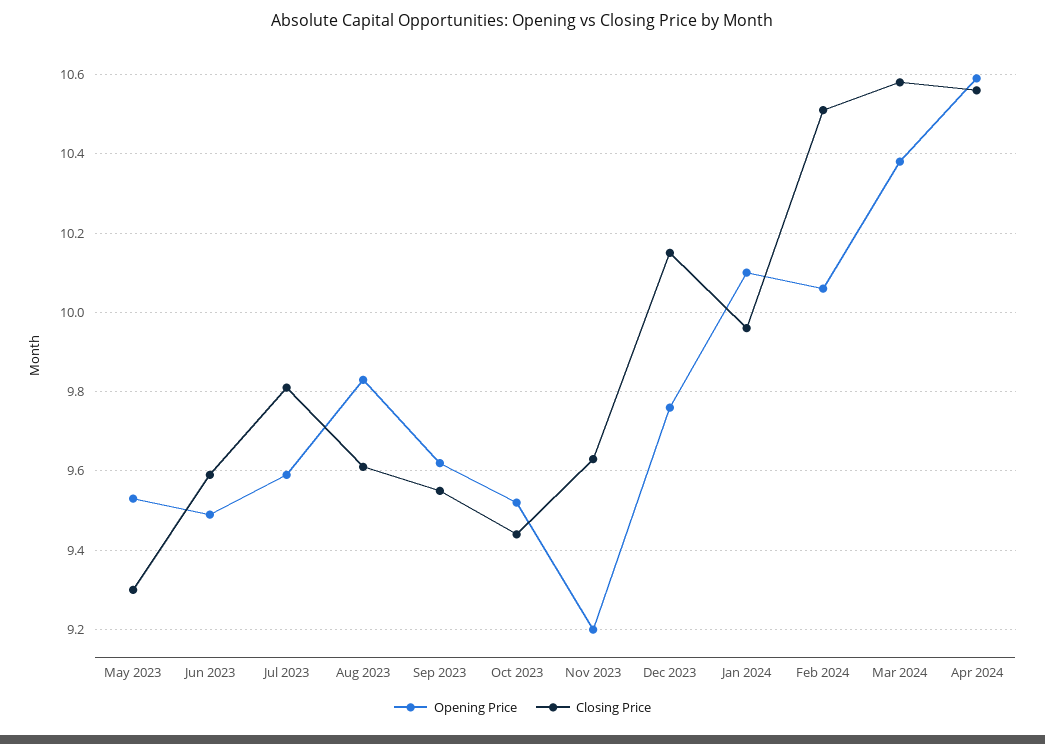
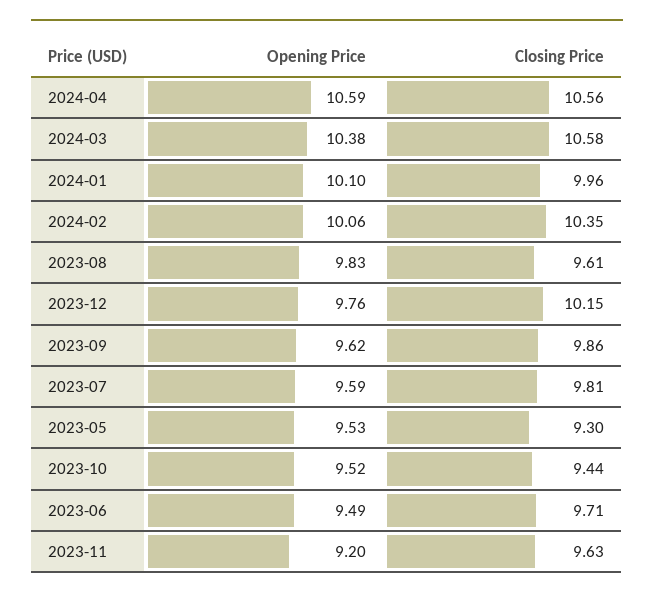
Closing Price, Jun 2023: 9.6 -> 9.71
Closing Price, Sep 2023: 9.55 -> 9.86
Closing Price, Feb 2024: 10.5 -> 10.35

